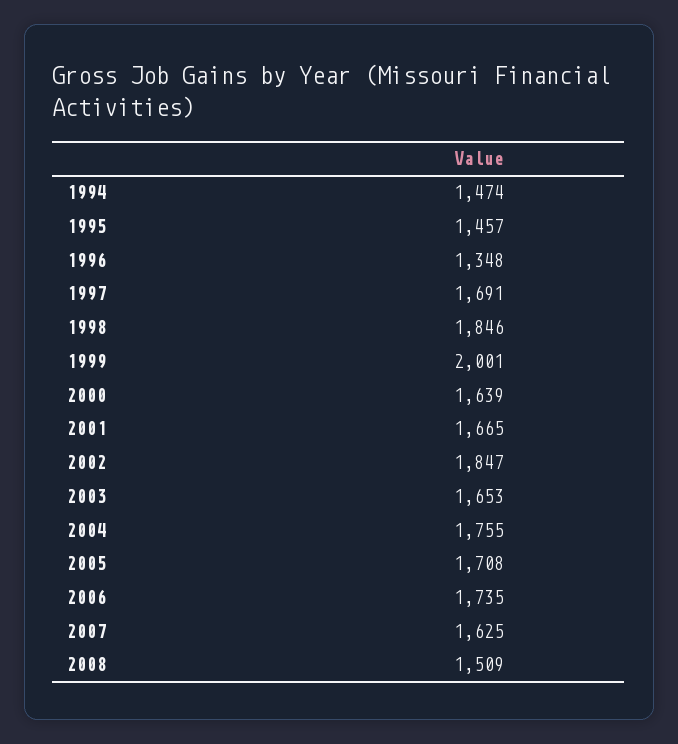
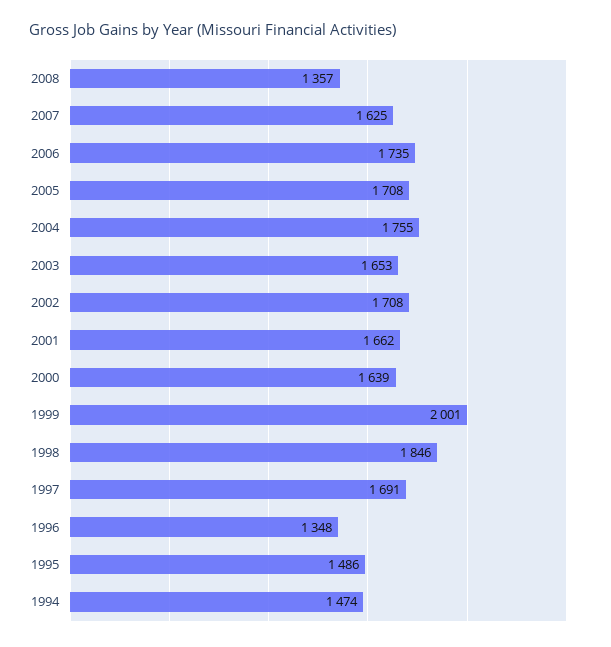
1995: 1457 -> 1486
2001: 1665 -> 1662
2002: 1847 -> 1708
2008: 1509 -> 1357

